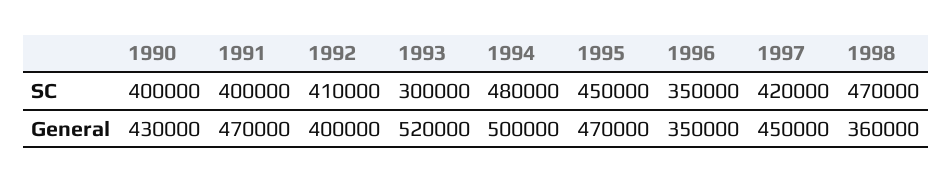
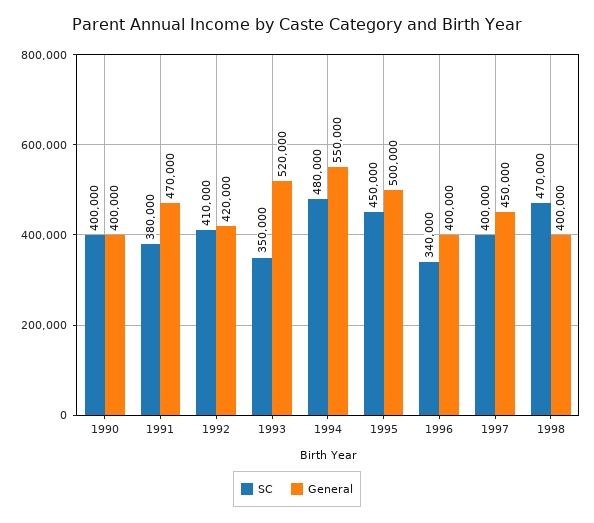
SC, 1991: 400000 -> 380000
SC, 1993: 300000 -> 350000
SC, 1996: 350000 -> 340000
SC, 1997: 420000 -> 400000
General, 1990: 430000 -> 400000
General, 1992: 400000 -> 420000
General, 1994: 500000 -> 550000
General, 1995: 470000 -> 500000
General, 1996: 350000 -> 400000
General, 1998: 360000 -> 400000

